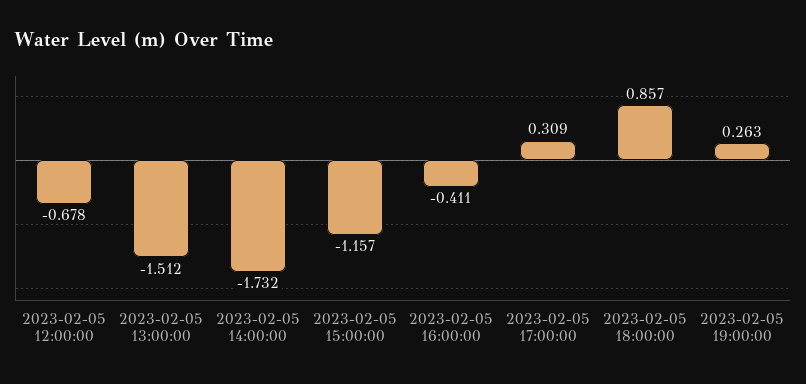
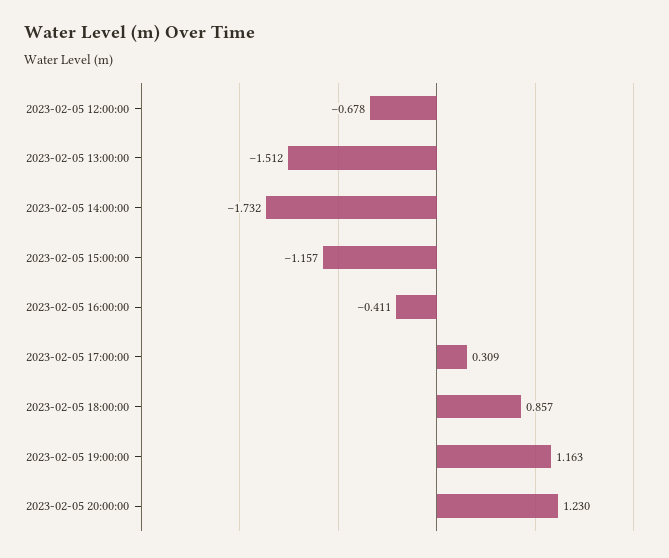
2023-02-05 19:00:00: 0.263 -> 1.163
2023-02-05 20:00:00: none -> 1.23

